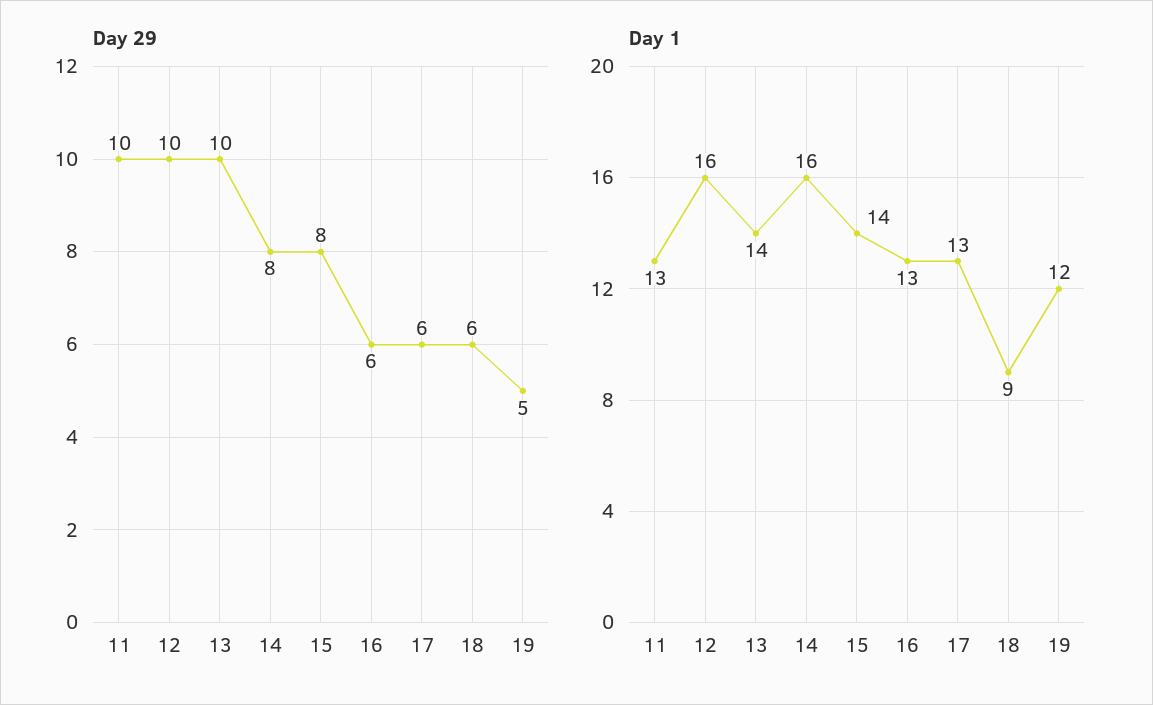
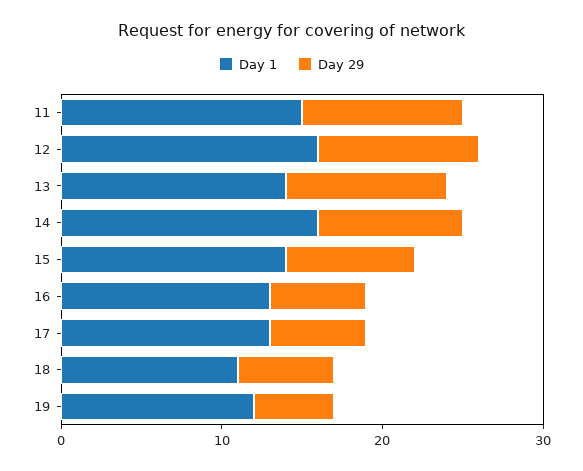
Day 29, 14: 8 -> 9
Day 1, 11: 13 -> 15
Day 1, 18: 9 -> 11

